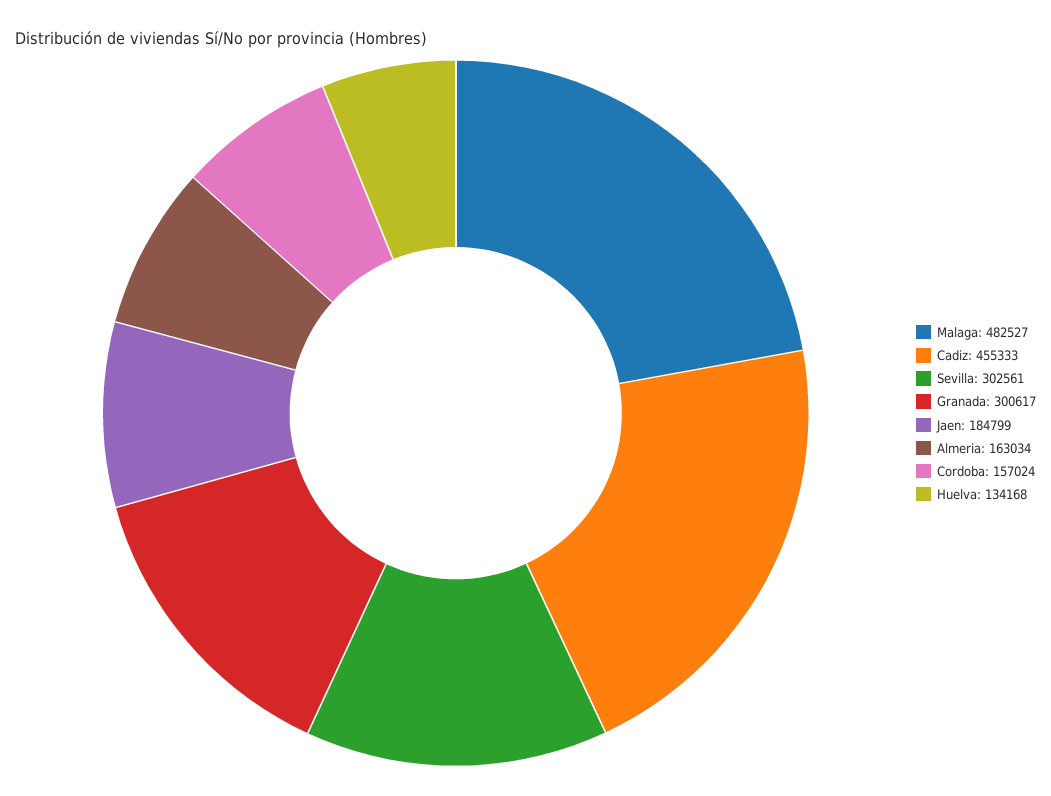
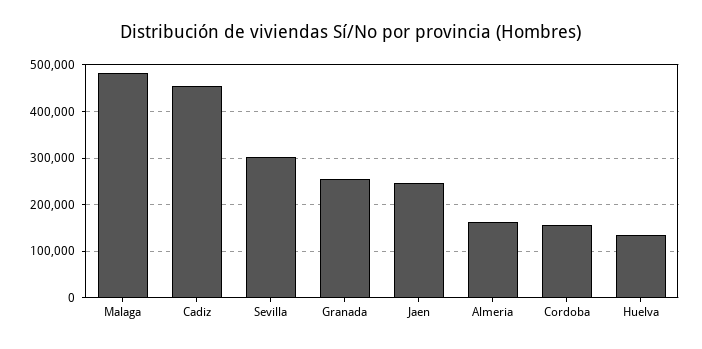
Granada: 300617 -> 260000
Jaen: 184799 -> 240000

